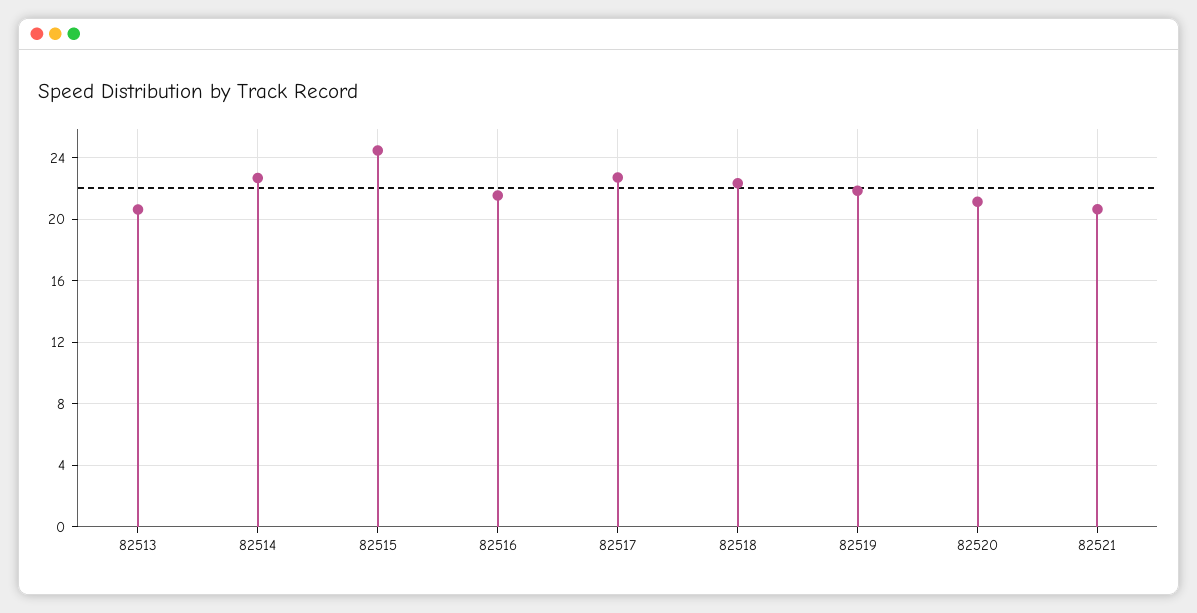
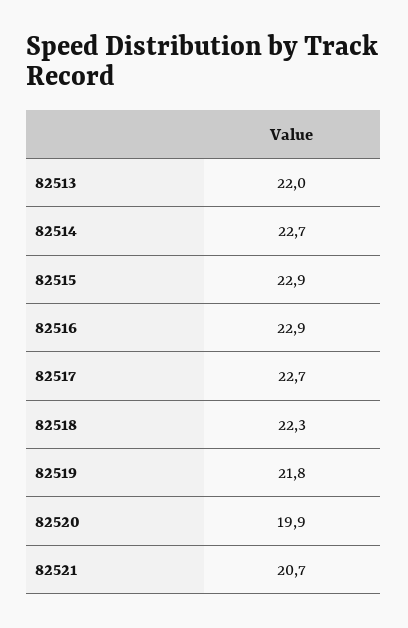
82513: 20.5 -> 22
82515: 24.5 -> 22.9
82516: 21.5 -> 22.9
82520: 21 -> 19.9

